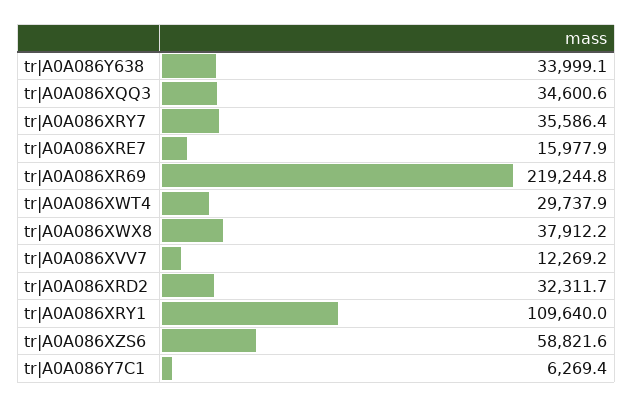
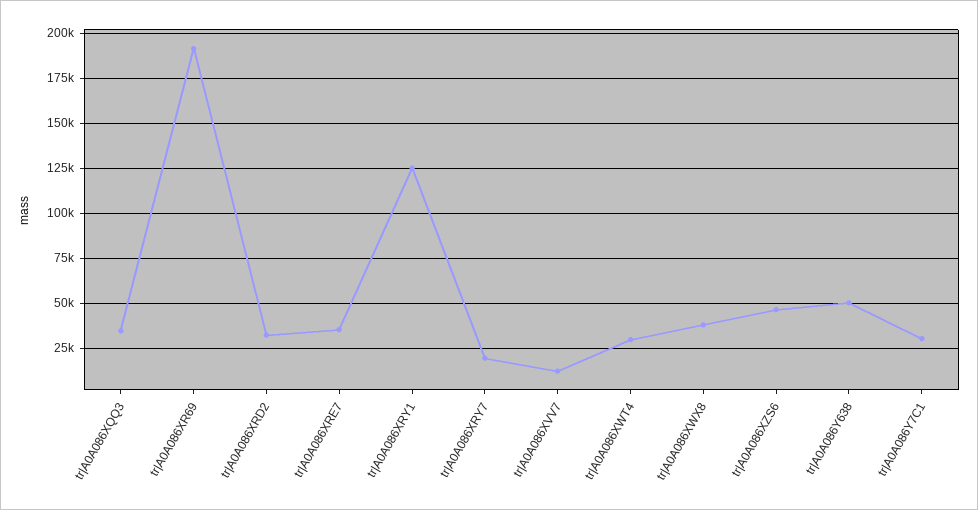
tr|A0A086Y638: 33999.1 -> 50000
tr|A0A086XRY7: 35586.4 -> 20000
tr|A0A086XRE7: 15977.9 -> 35000
tr|A0A086XR69: 219244.8 -> 190000
tr|A0A086XRY1: 109640 -> 125000
tr|A0A086XZS6: 58821.6 -> 45000
tr|A0A086Y7C1: 6269.4 -> 30000

